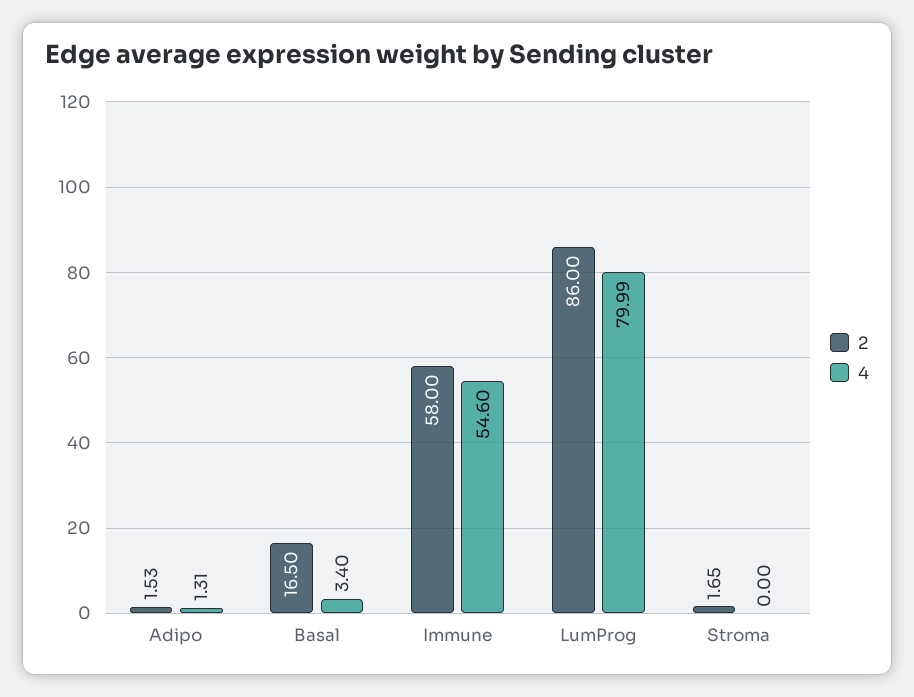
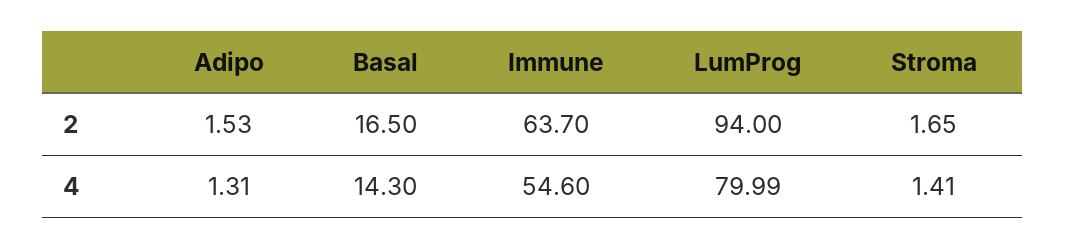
4, Basal: 3.4 -> 14.3
2, Immune: 58 -> 63.7
2, LumProg: 86 -> 94
4, Stroma: 0 -> 1.41

